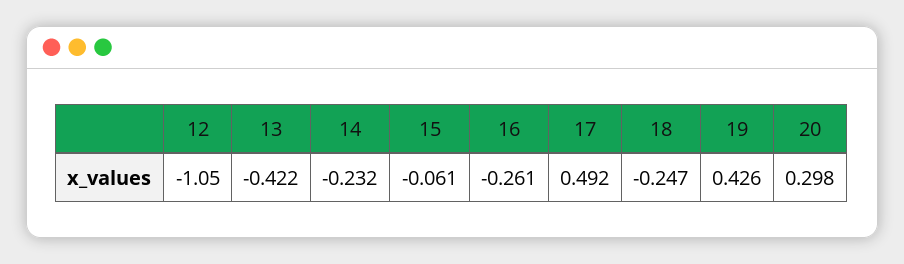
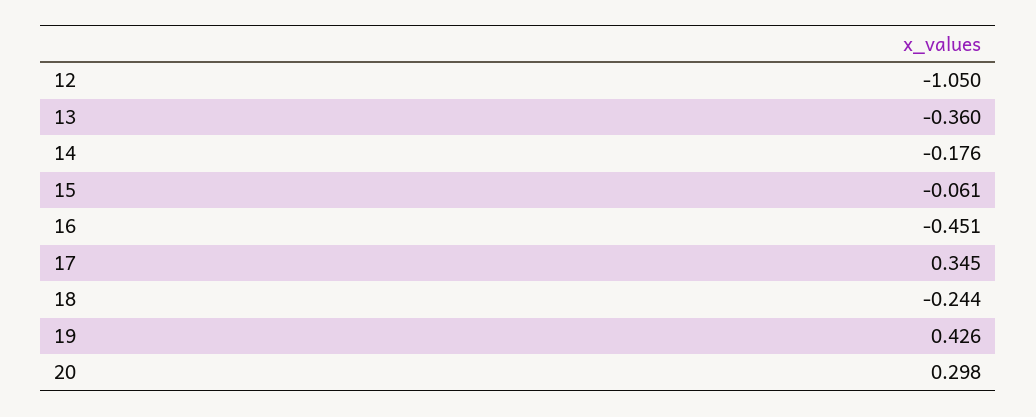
13: -0.422 -> -0.36
14: -0.232 -> -0.176
16: -0.261 -> -0.451
17: 0.492 -> 0.345
18: -0.247 -> -0.244

